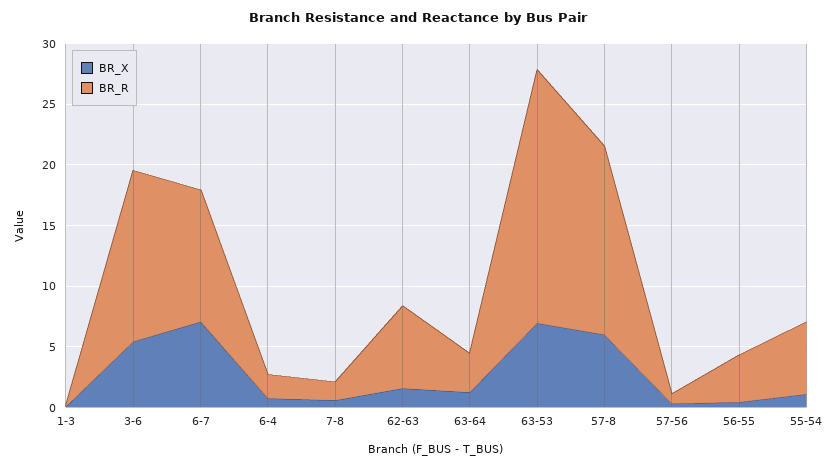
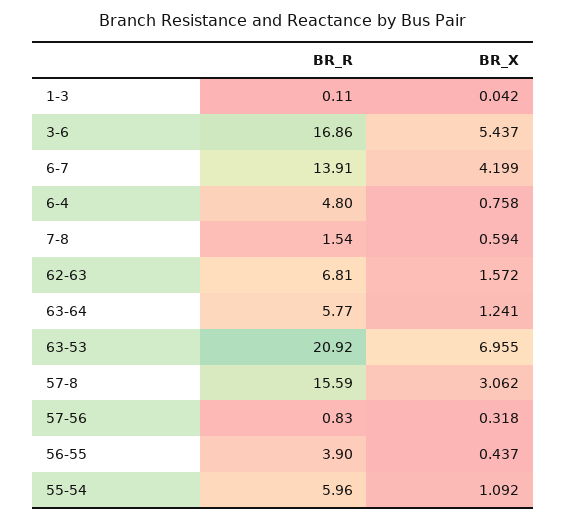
BR_R, 3-6: 14 -> 16.86
BR_X, 6-7: 7 -> 4.199
BR_R, 6-7: 11 -> 13.91
BR_R, 6-4: 2 -> 4.8
BR_R, 63-64: 3 -> 5.77
BR_X, 57-8: 6 -> 3.062

